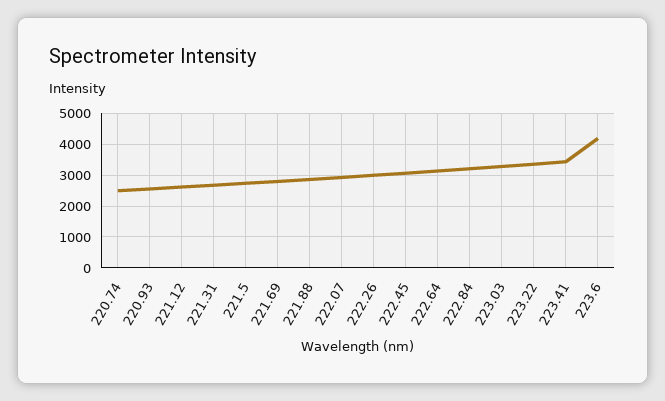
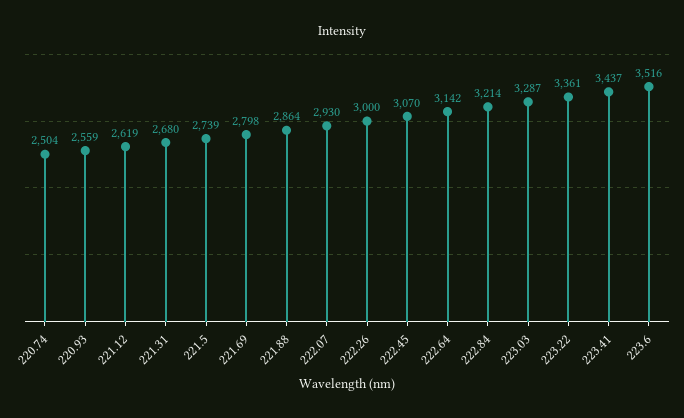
223.6: 4200 -> 3516

